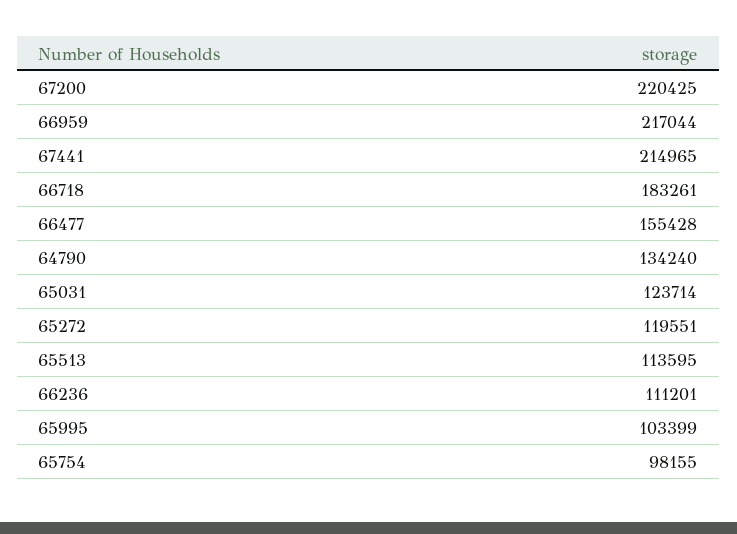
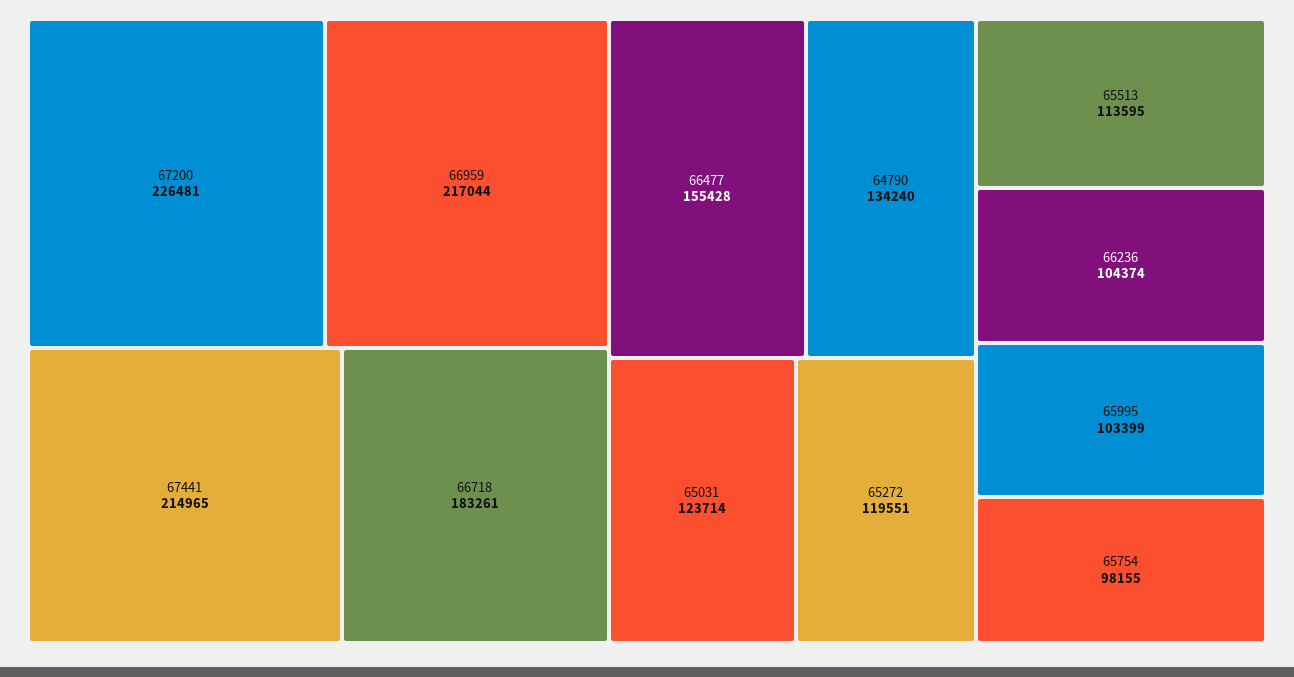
67200: 220425 -> 226481
66236: 111201 -> 104374

